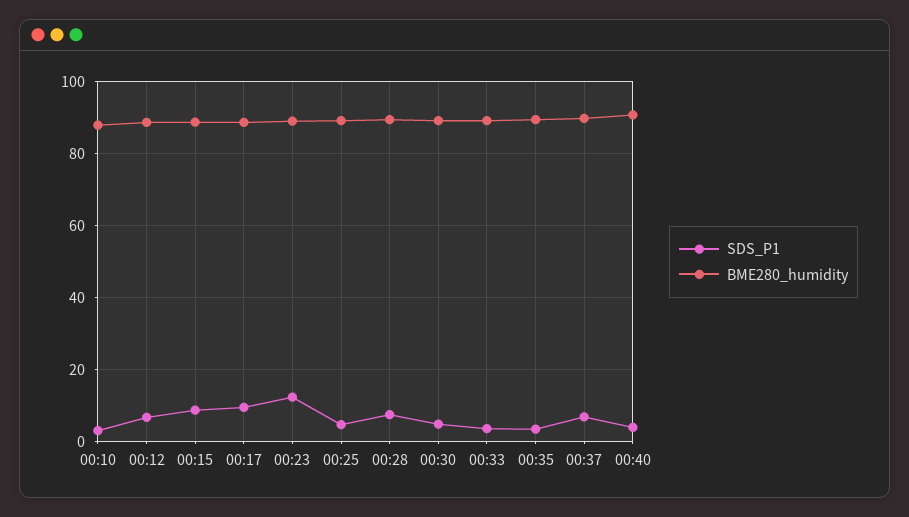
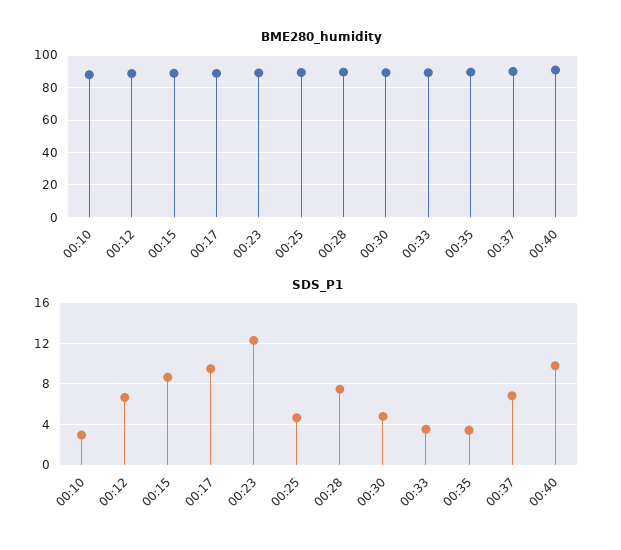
SDS_P1, 00:40: 4 -> 10

